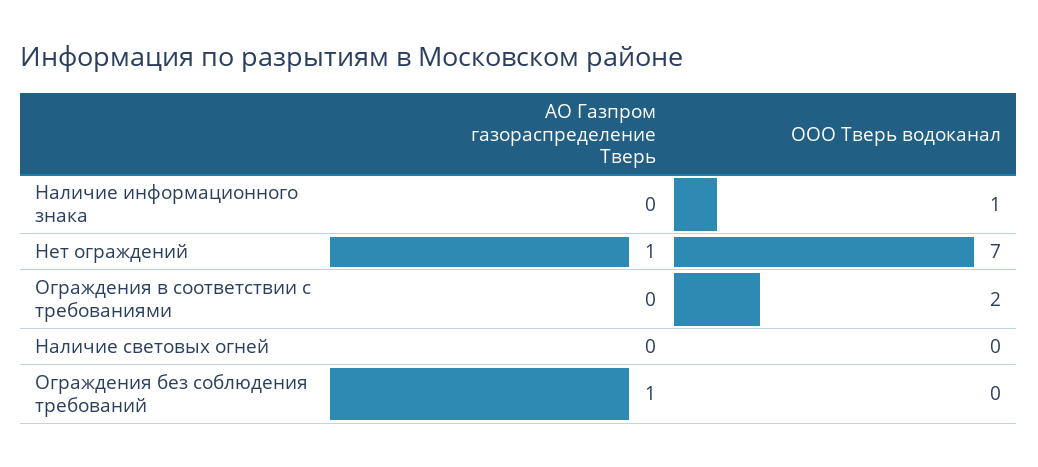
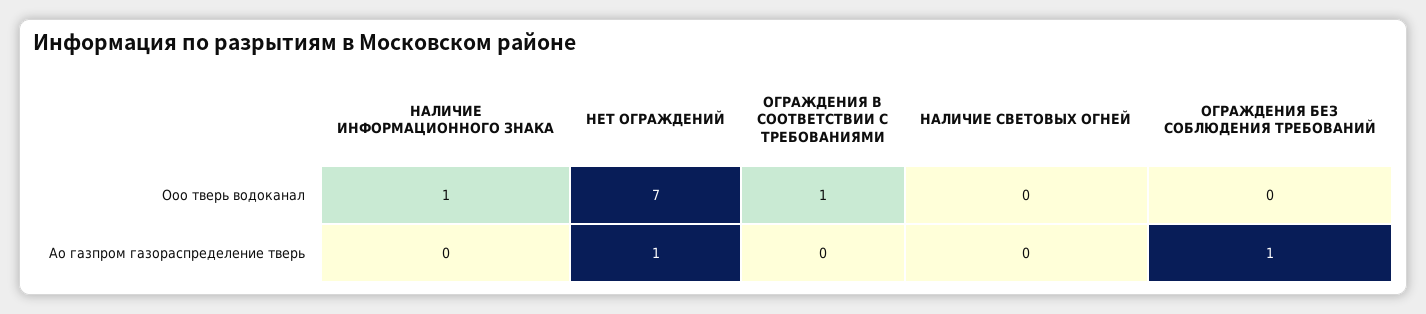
ООО Тверь водоканал, Ограждения в соответствии с требованиями: 2 -> 1

